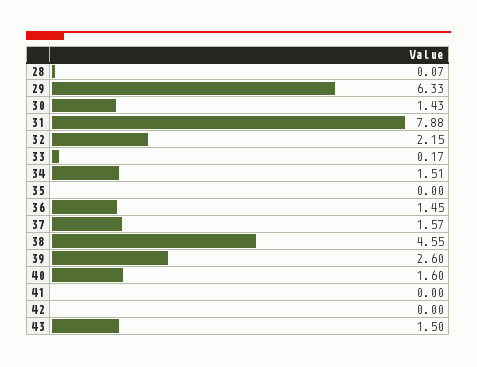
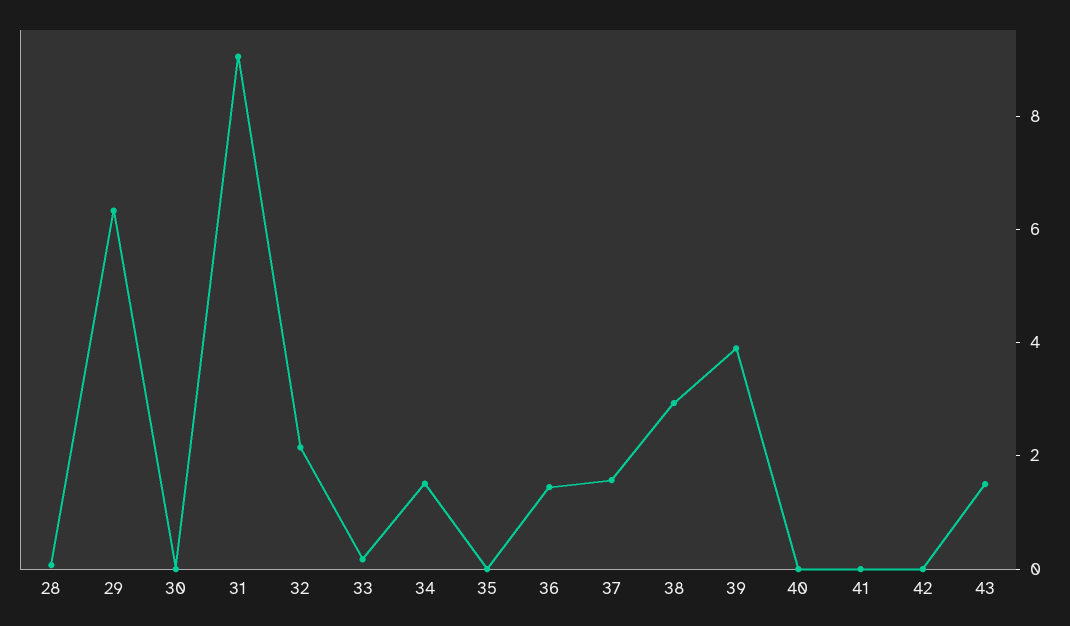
30: 1.43 -> 0
31: 7.88 -> 9
38: 4.55 -> 3
39: 2.6 -> 4
40: 1.6 -> 0

